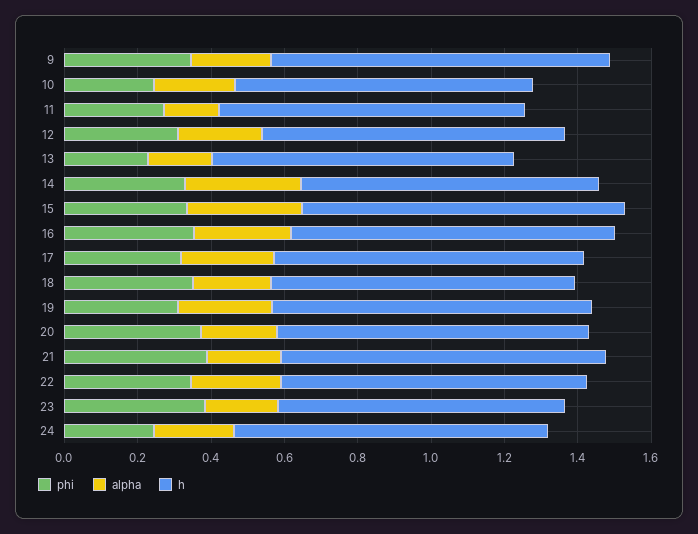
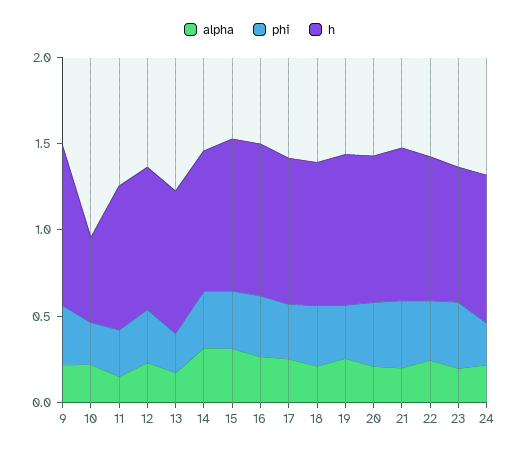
h, 10: 0.8 -> 0.5

